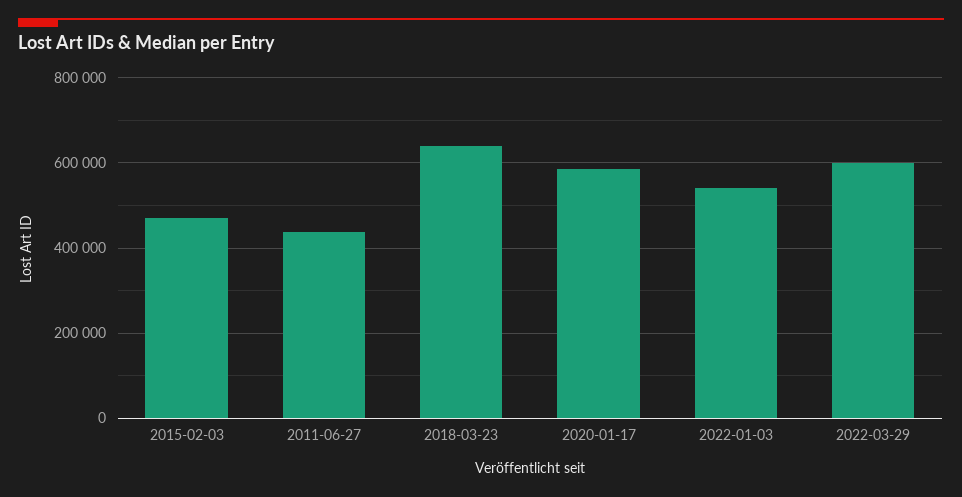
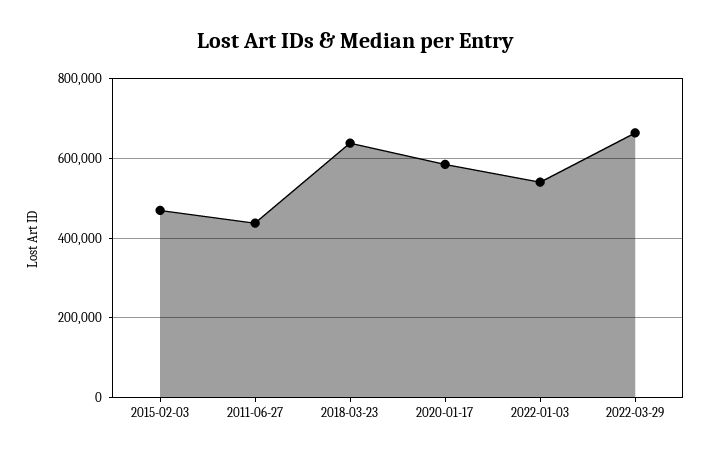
2022-03-29: 600000 -> 660000

